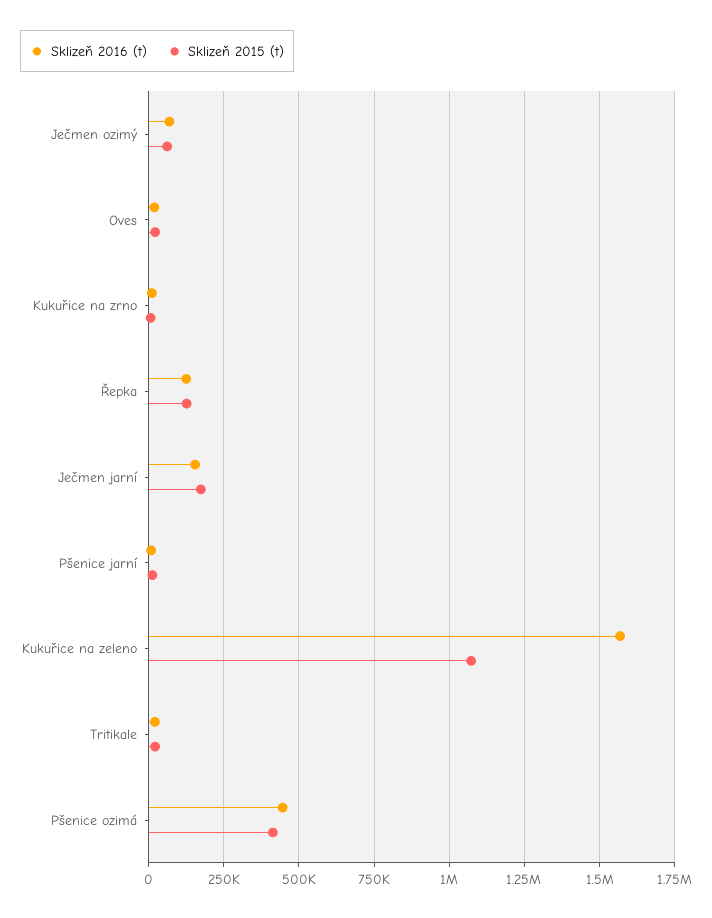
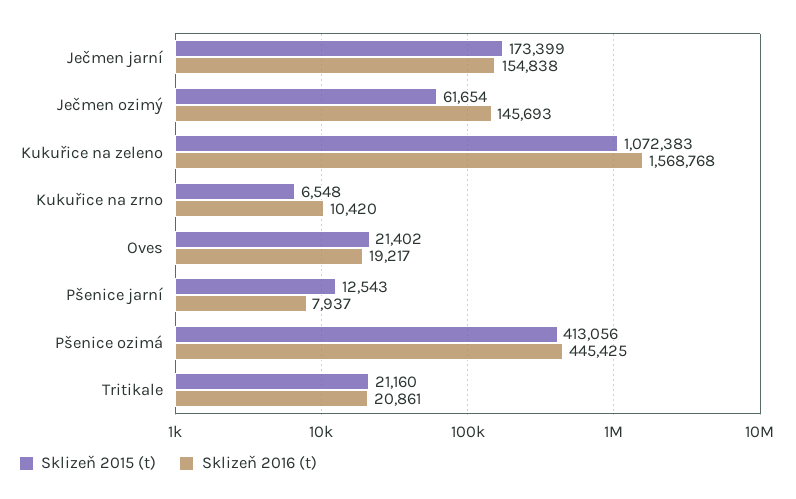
Sklizeň 2016 (t), Ječmen ozimý: 75000 -> 145693
Sklizeň 2016 (t), Řepka: 125000 -> none
Sklizeň 2015 (t), Řepka: 125000 -> none

